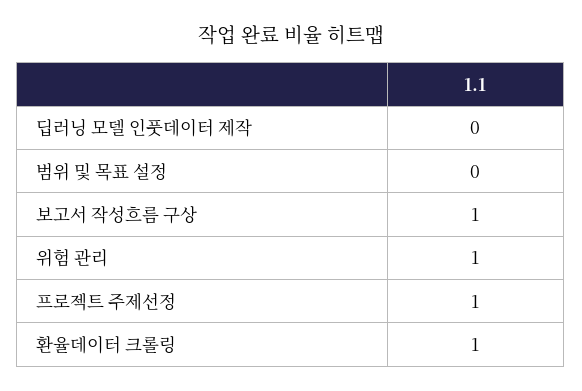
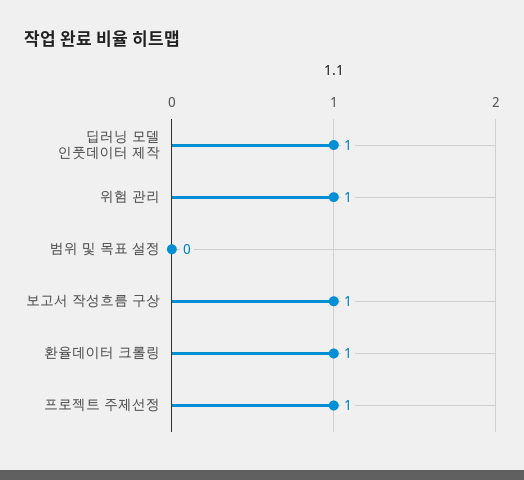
딥러닝 모델 인풋데이터 제작: 0 -> 1

